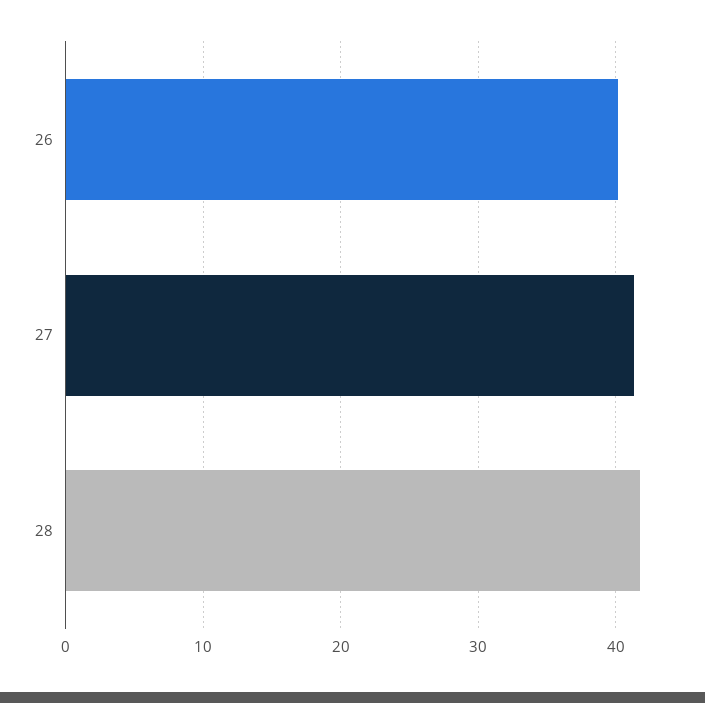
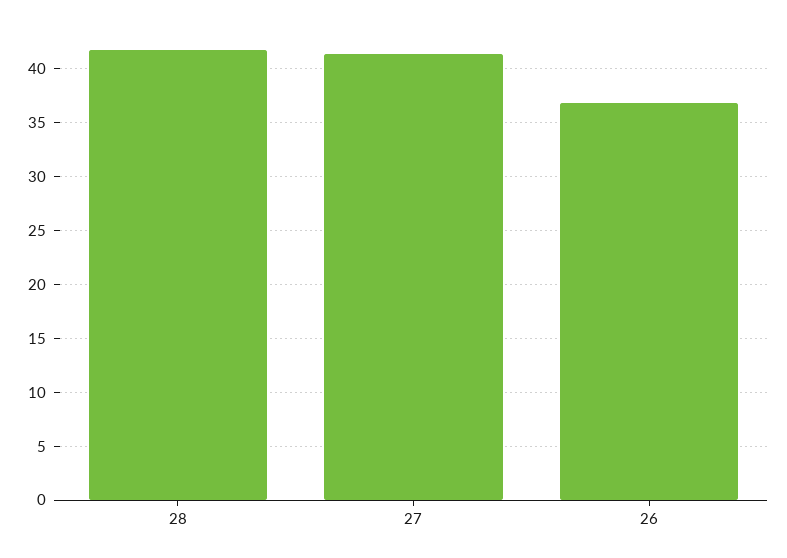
26: 40 -> 37

